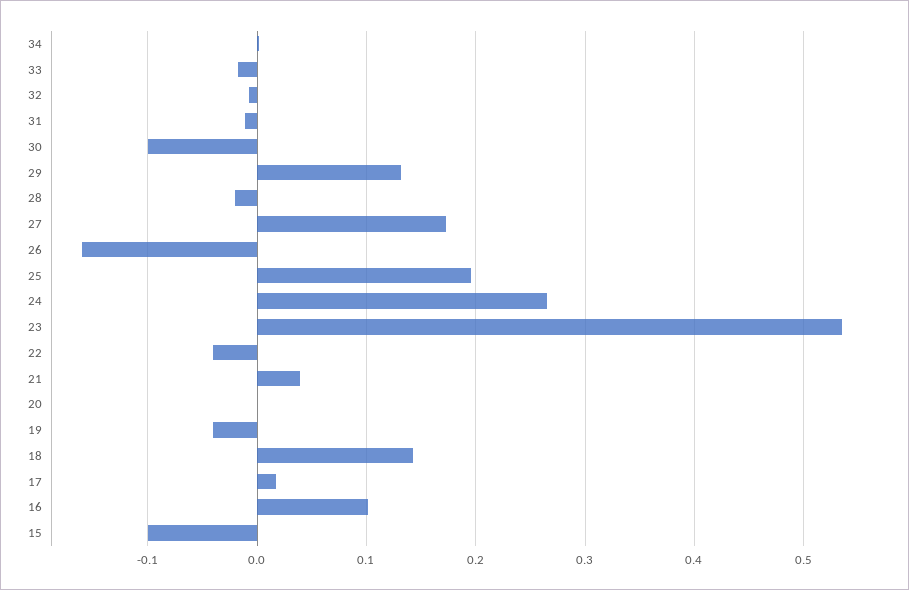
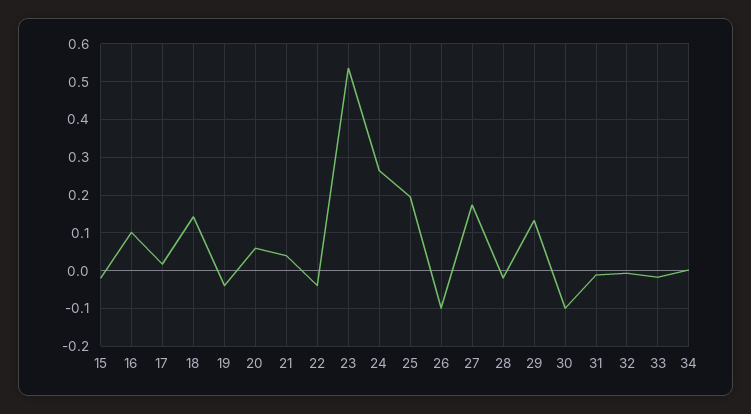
26: -0.16 -> -0.1
20: 0 -> 0.06
15: -0.1 -> -0.02

